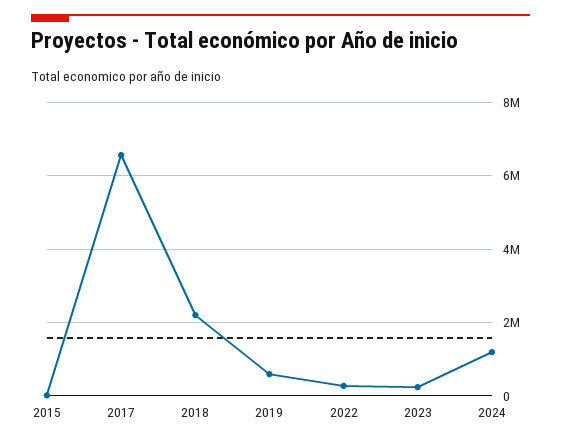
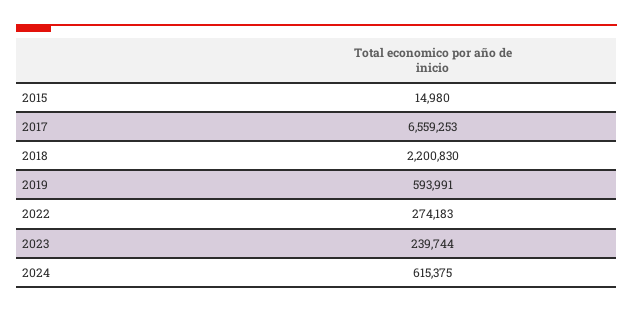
2024: 1200000 -> 615375

